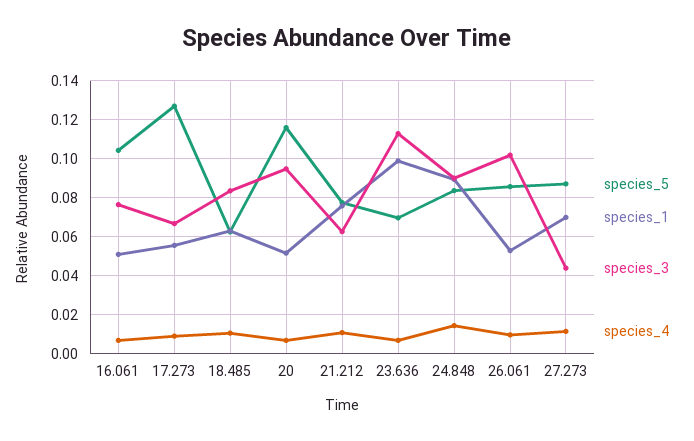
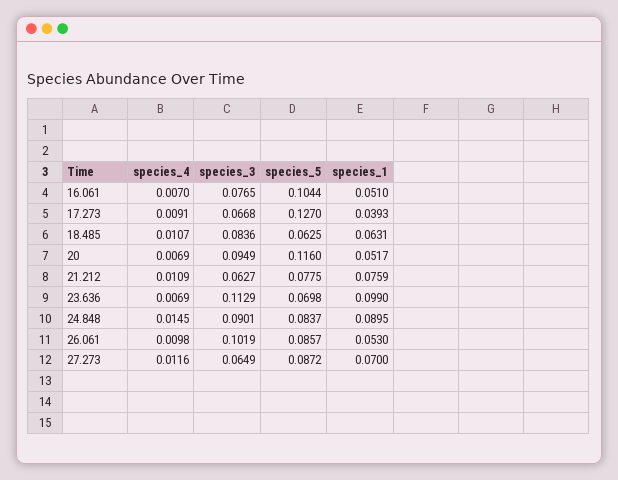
species_1, 17.273: 0.055 -> 0.0393
species_3, 27.273: 0.045 -> 0.0649

